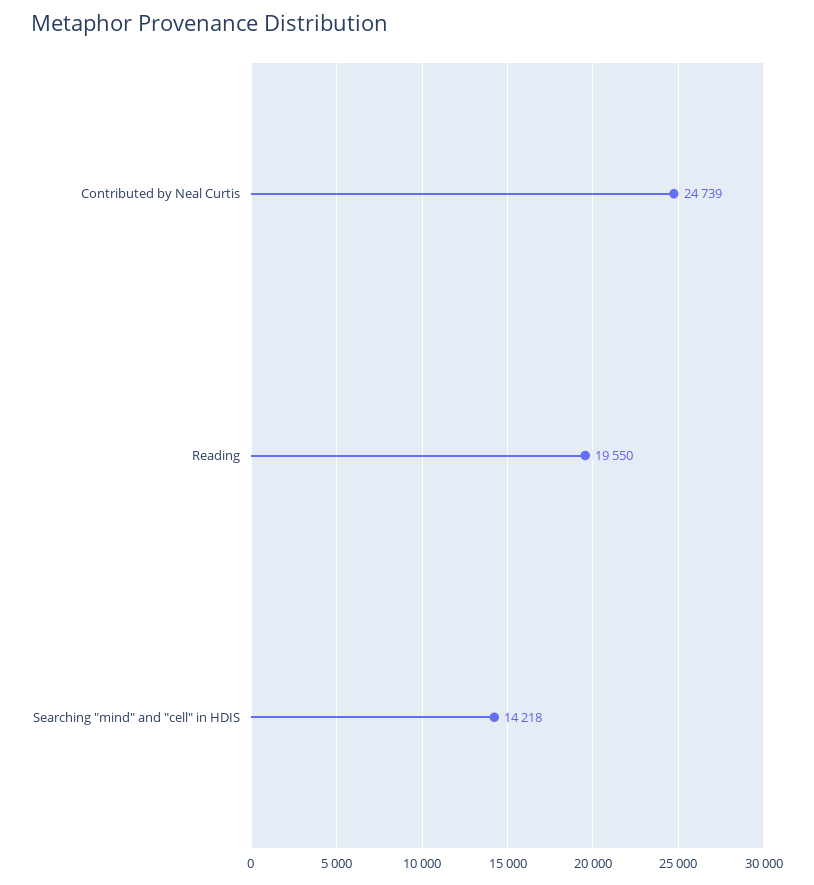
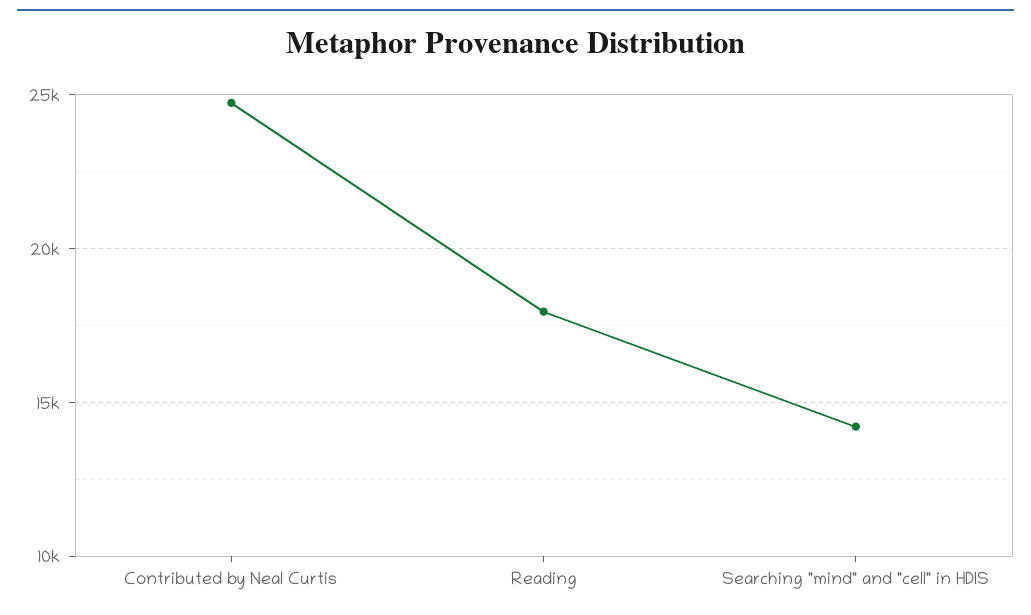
Reading: 19550 -> 18000

